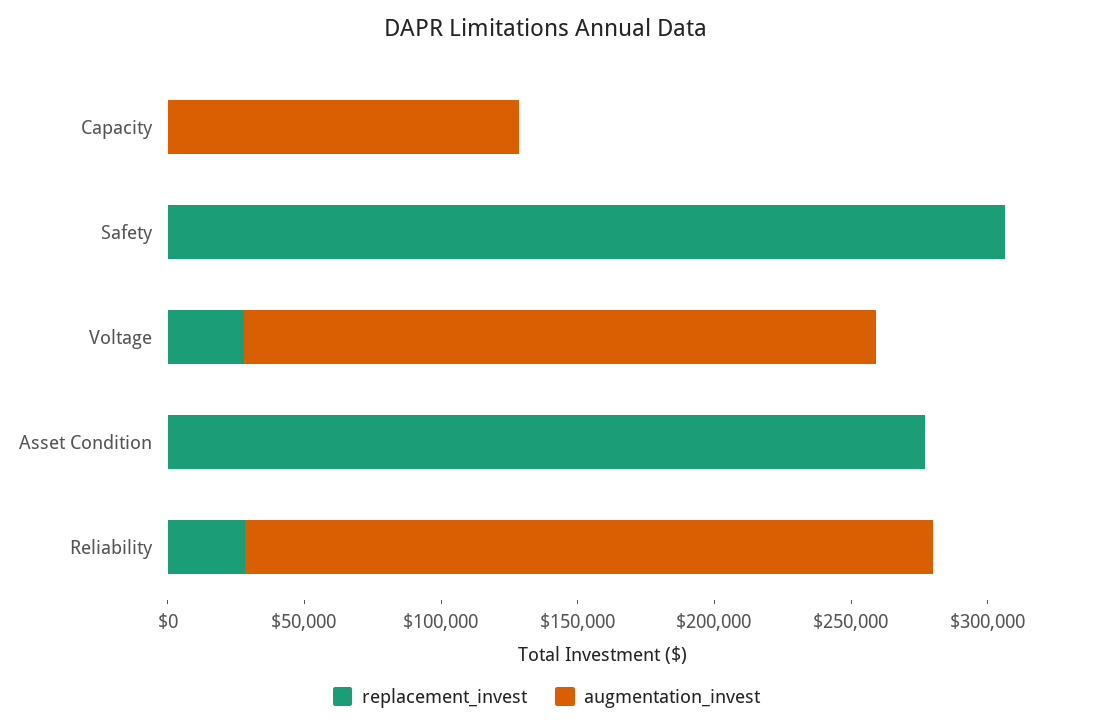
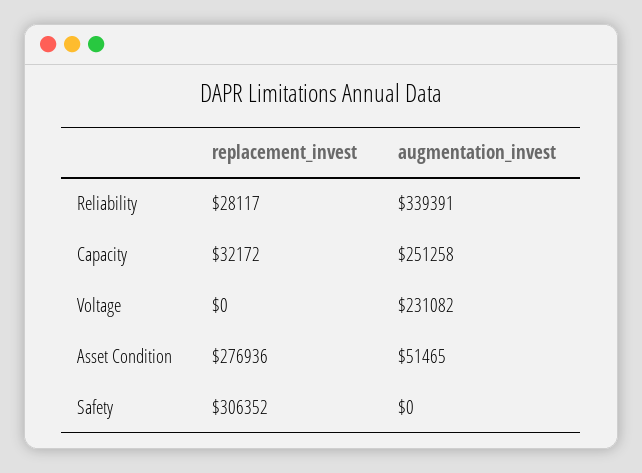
replacement_invest, Capacity: 0 -> 32172
augmentation_invest, Capacity: 130000 -> 251258
replacement_invest, Voltage: 30000 -> 0
augmentation_invest, Asset Condition: 0 -> 51465
augmentation_invest, Reliability: 250000 -> 339391

